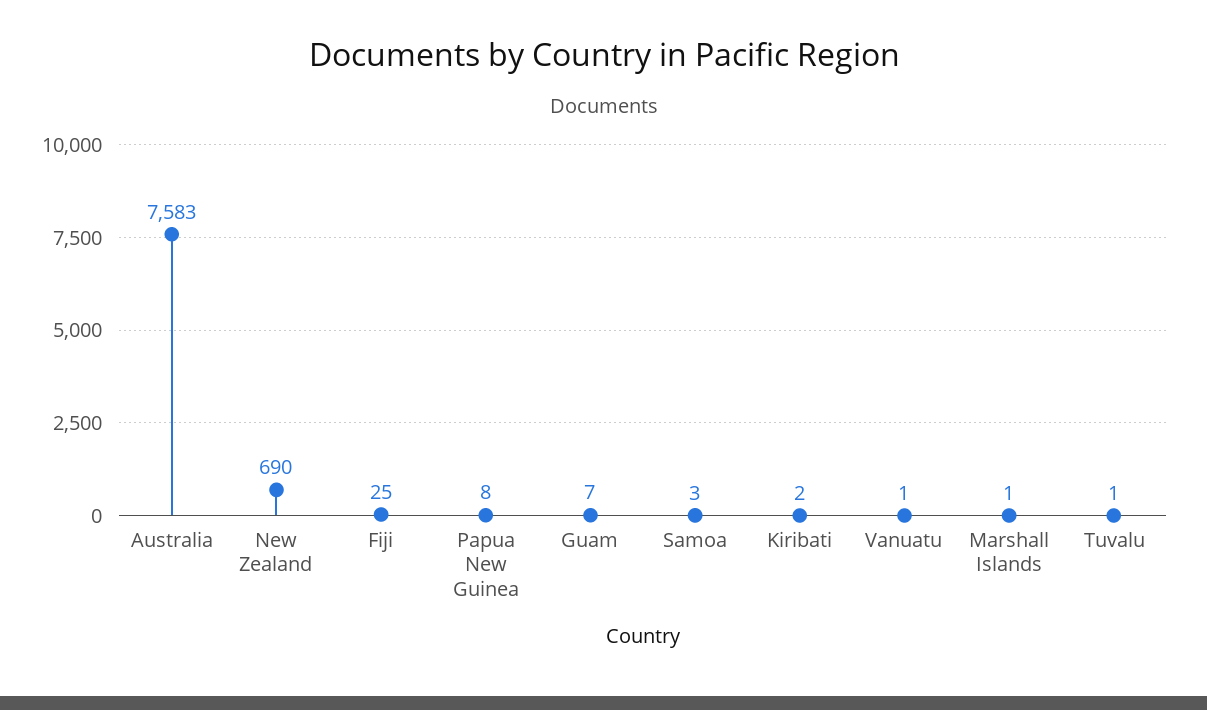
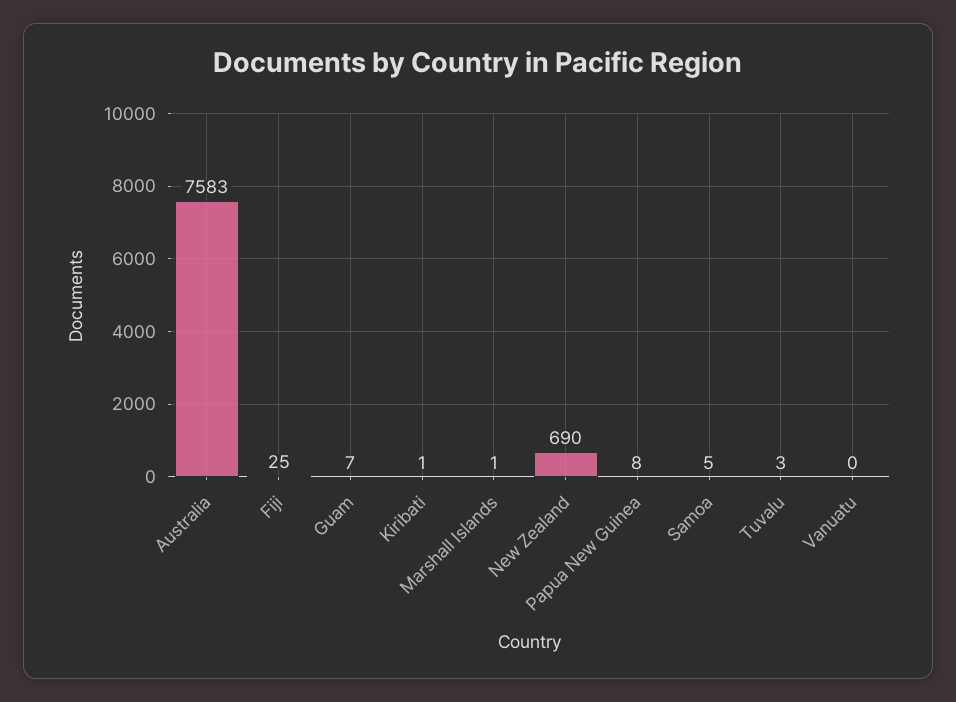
Samoa: 3 -> 5
Kiribati: 2 -> 1
Vanuatu: 1 -> 0
Tuvalu: 1 -> 3

